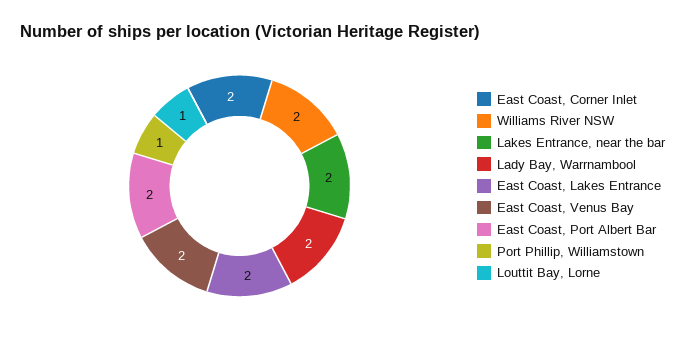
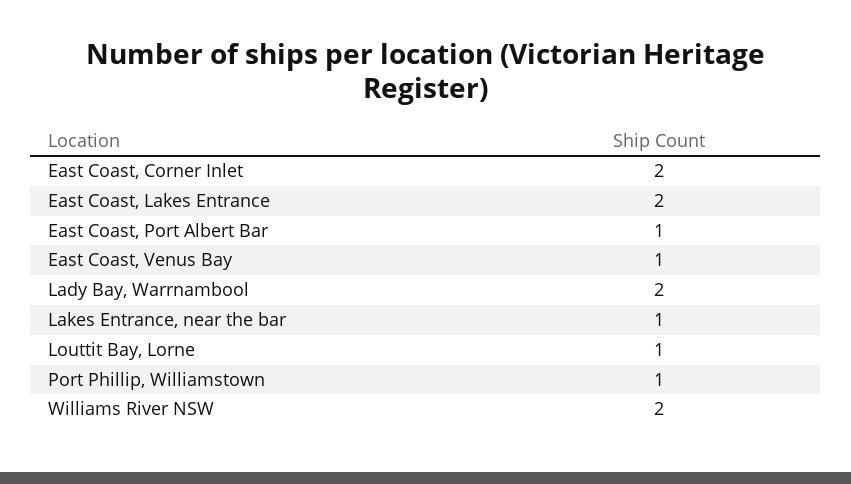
Lakes Entrance, near the bar: 2 -> 1
East Coast, Venus Bay: 2 -> 1
East Coast, Port Albert Bar: 2 -> 1

